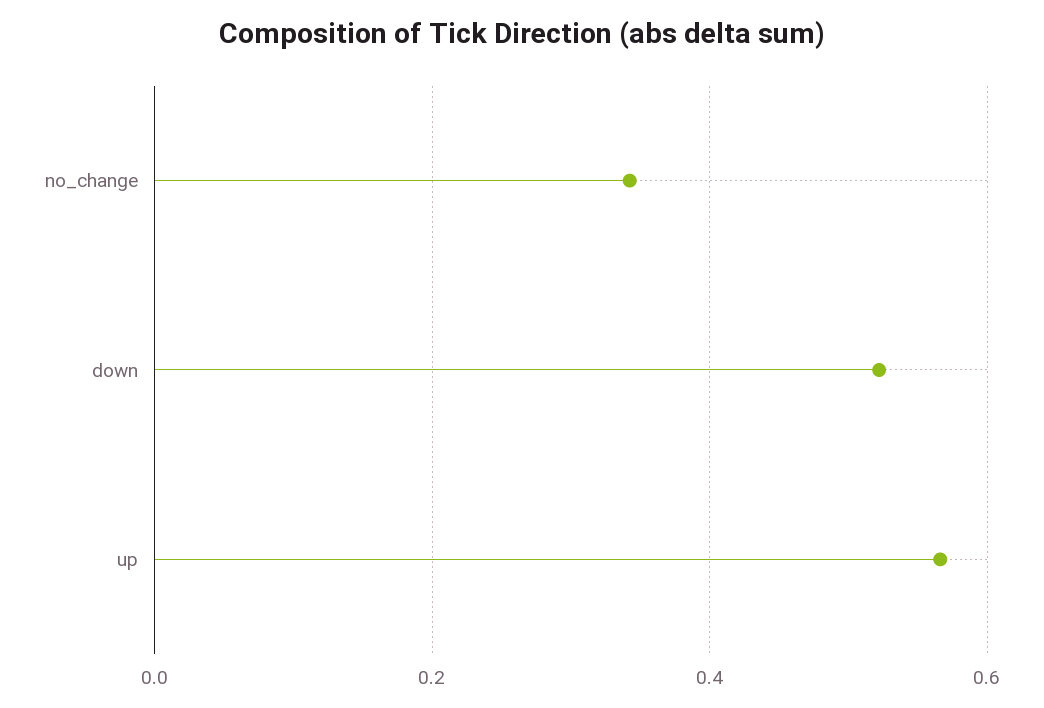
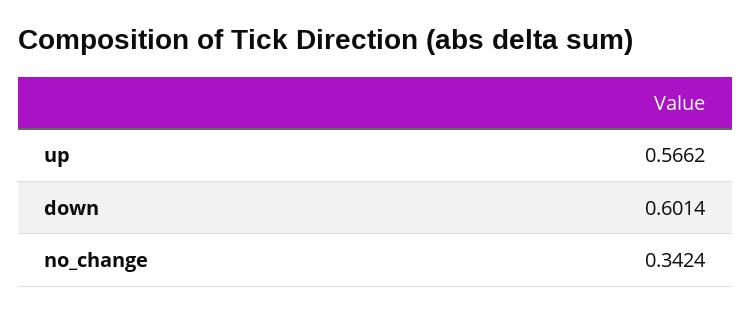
down: 0.52 -> 0.6014

